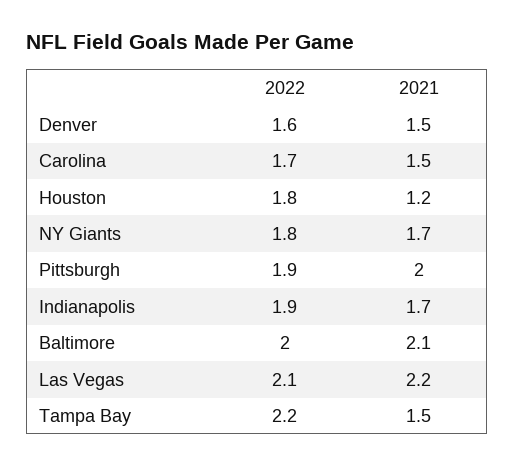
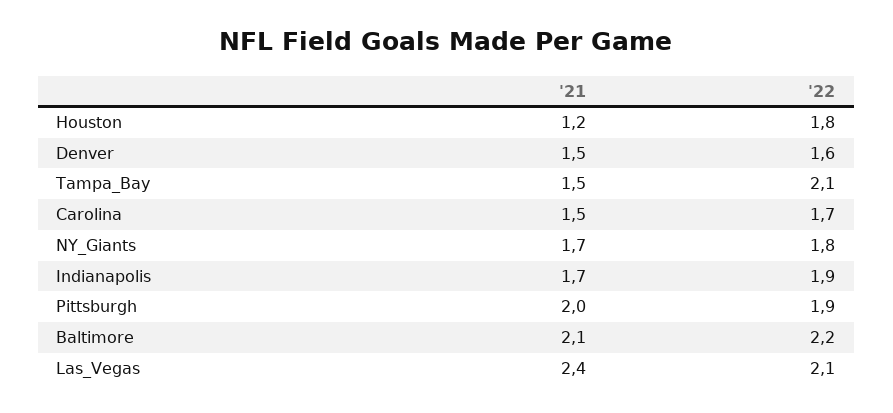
2022, Baltimore: 2 -> 2.2
2021, Las Vegas: 2.2 -> 2.4
2022, Tampa Bay: 2.2 -> 2.1

